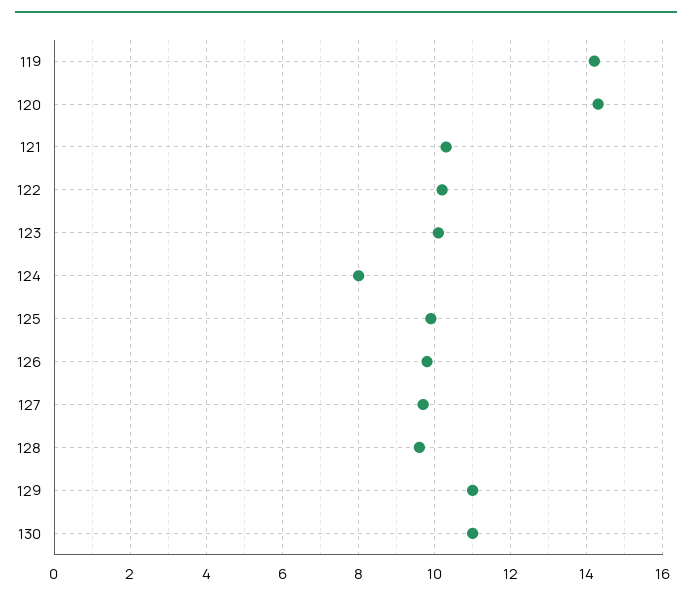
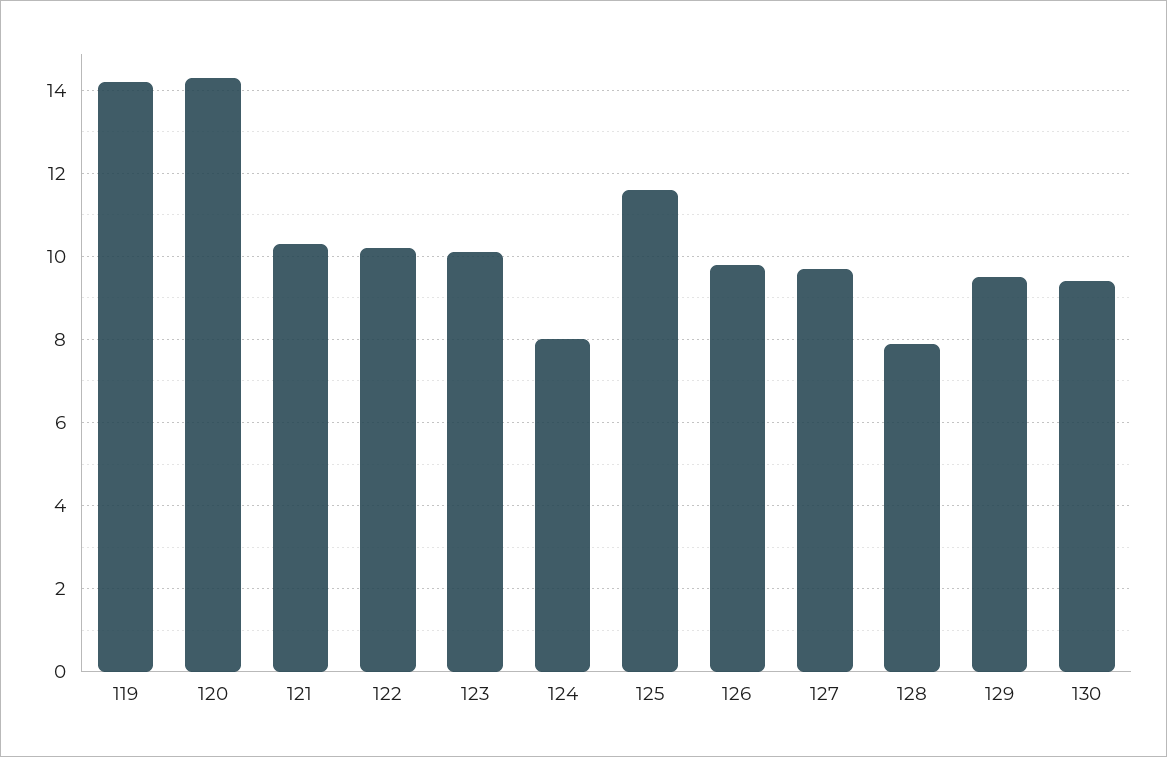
125: 10 -> 11.5
128: 9.5 -> 8
129: 11 -> 9.5
130: 11 -> 9.5

